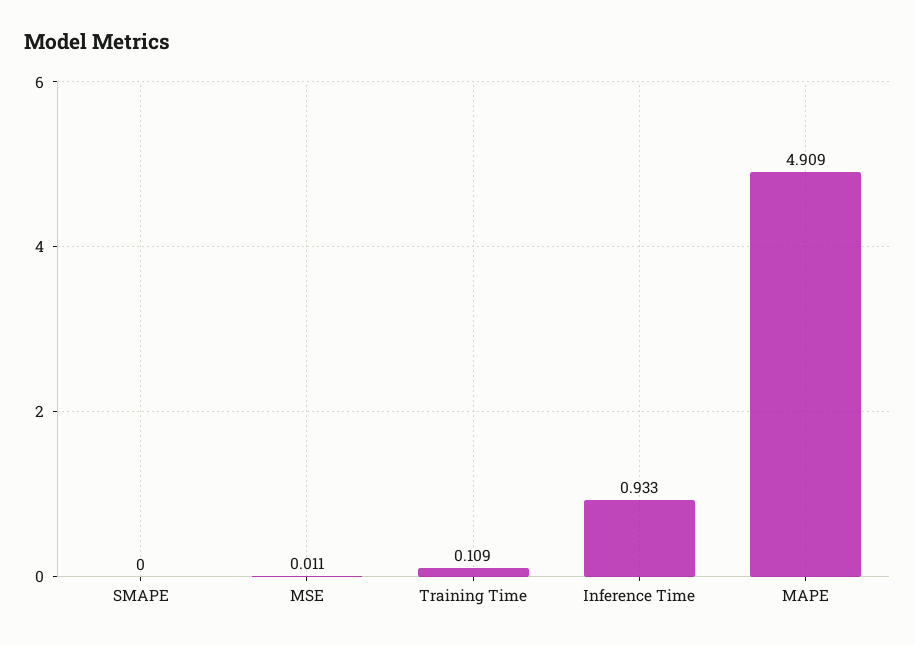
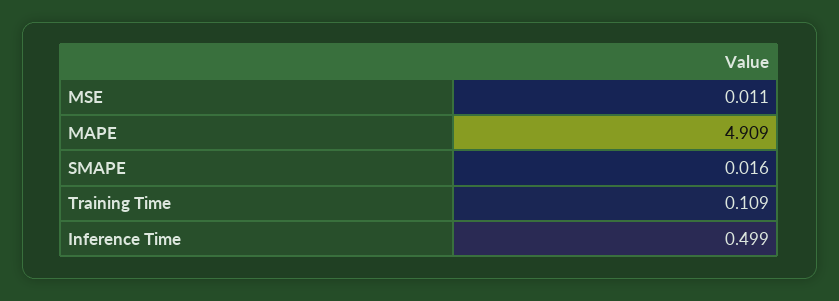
SMAPE: 0 -> 0.016
Inference Time: 0.933 -> 0.499

